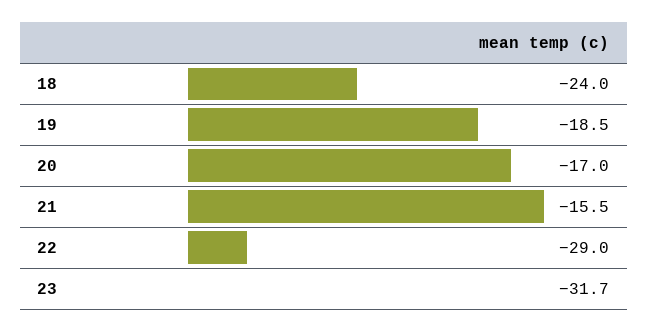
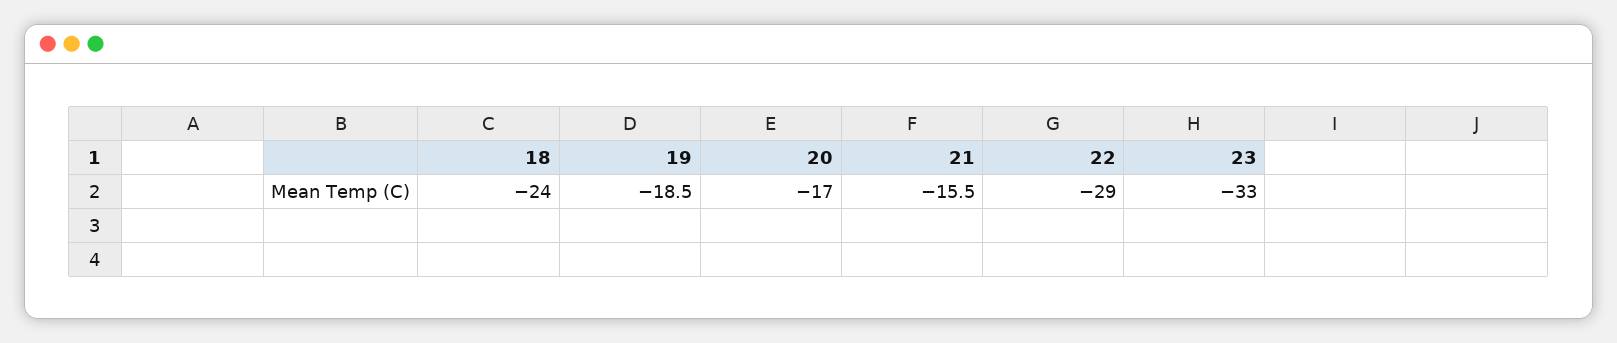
23: -31.7 -> -33

